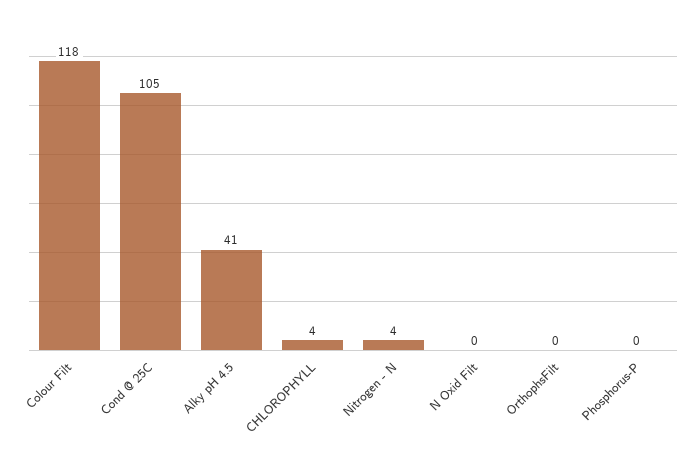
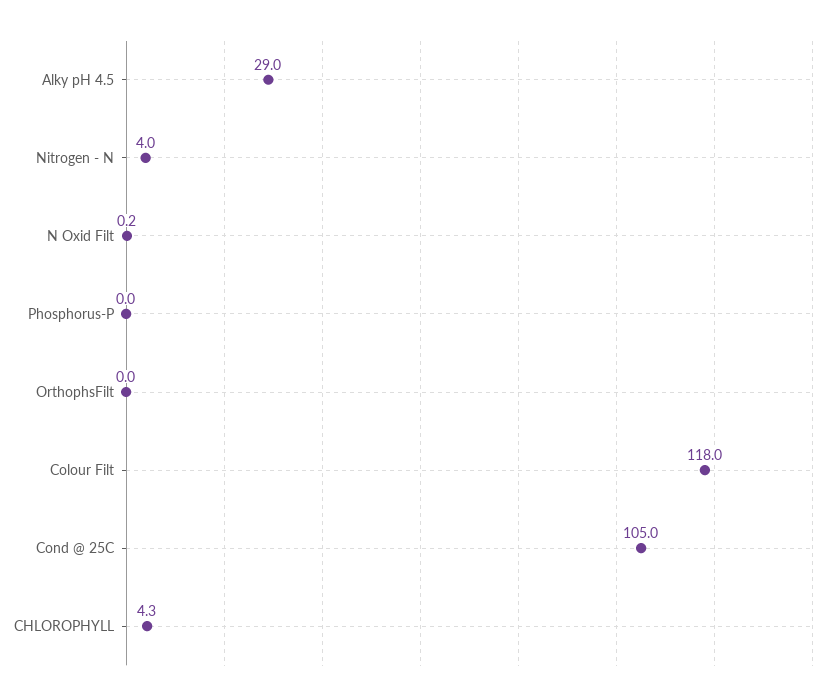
Alky pH 4.5: 41 -> 29

